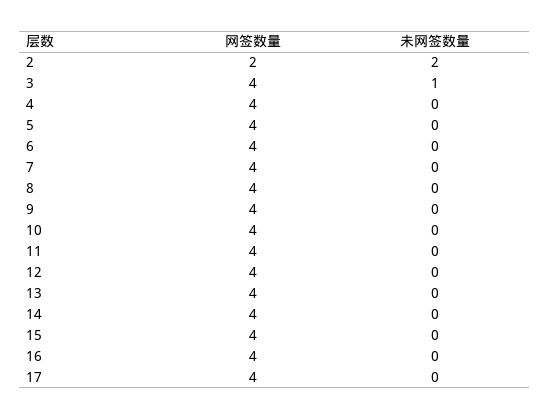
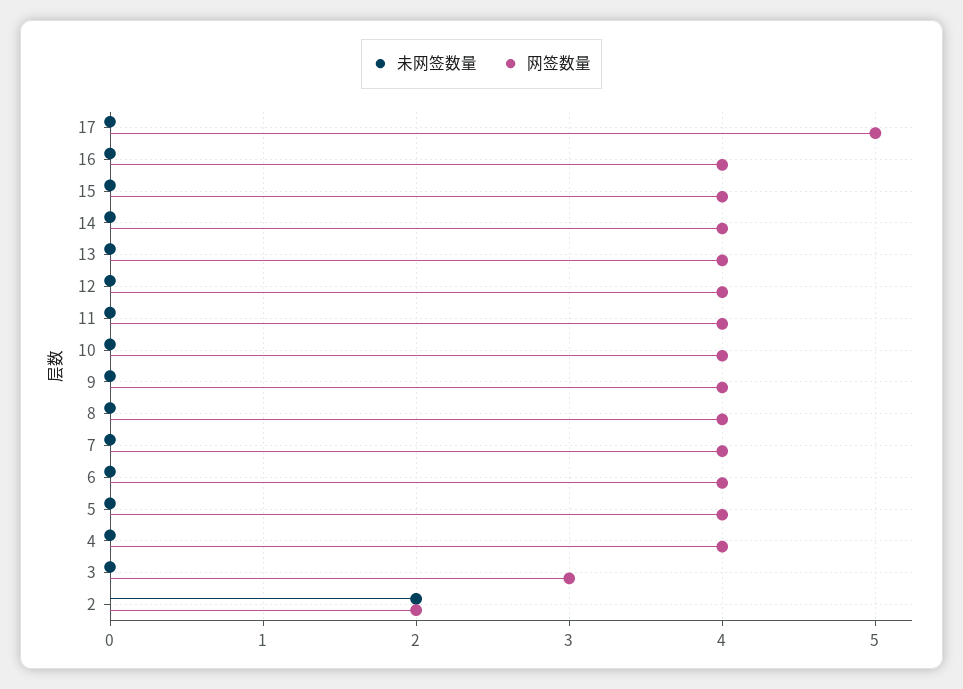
网签数量, 3: 4 -> 3
未网签数量, 3: 1 -> 0
网签数量, 17: 4 -> 5

